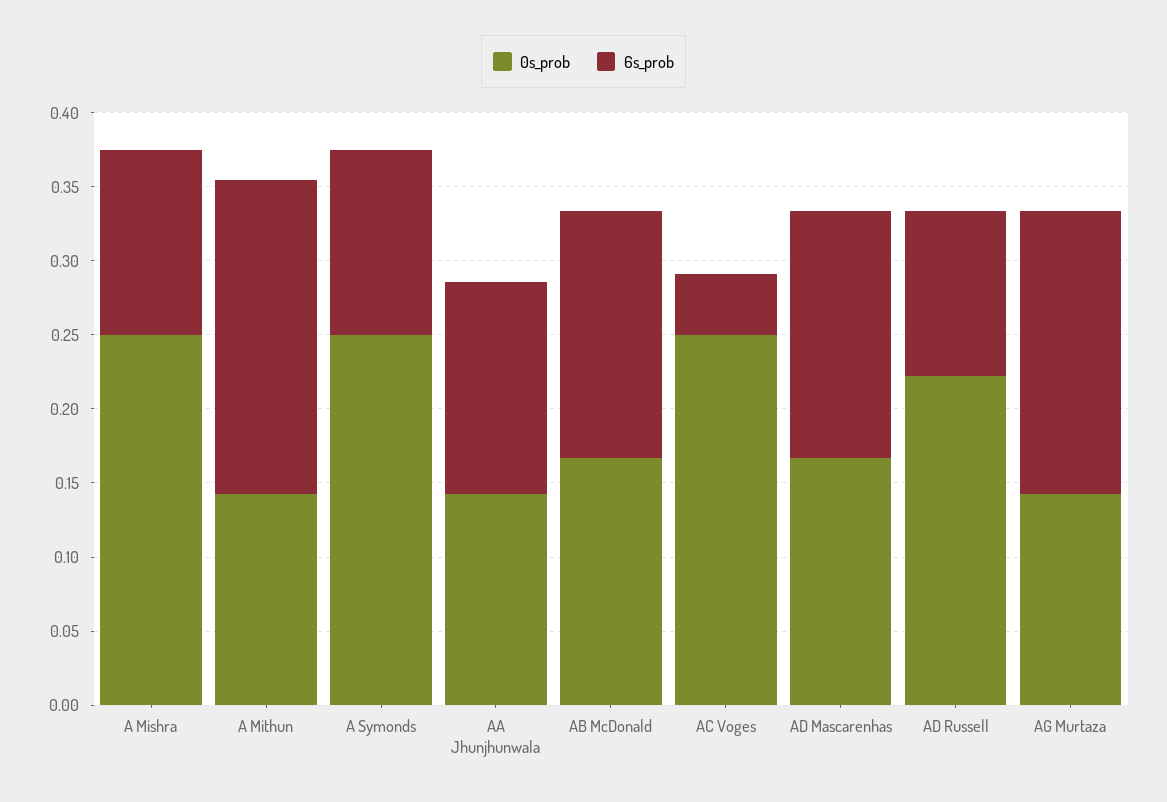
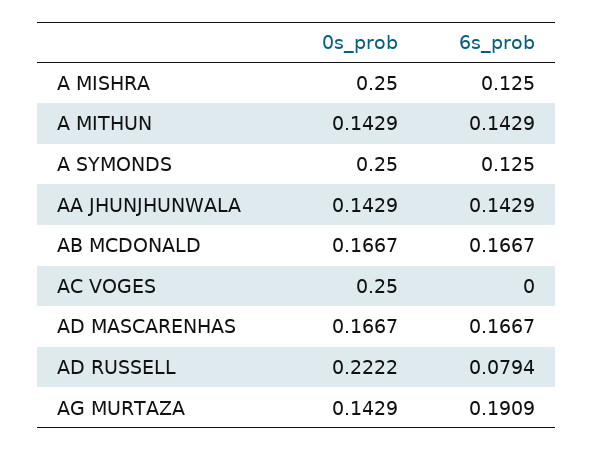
6s_prob, A Mithun: 0.21 -> 0.1429
6s_prob, AC Voges: 0.04 -> 0
6s_prob, AD Russell: 0.11 -> 0.0794

